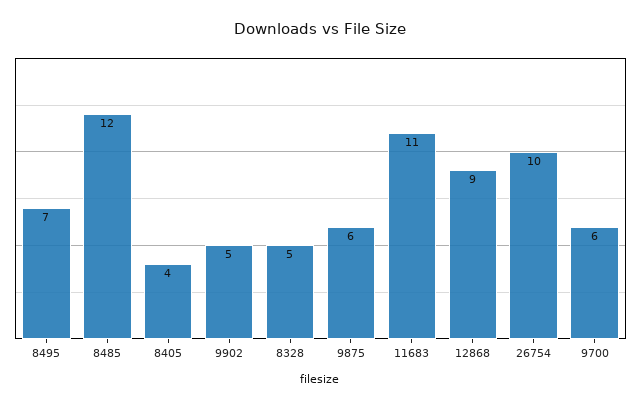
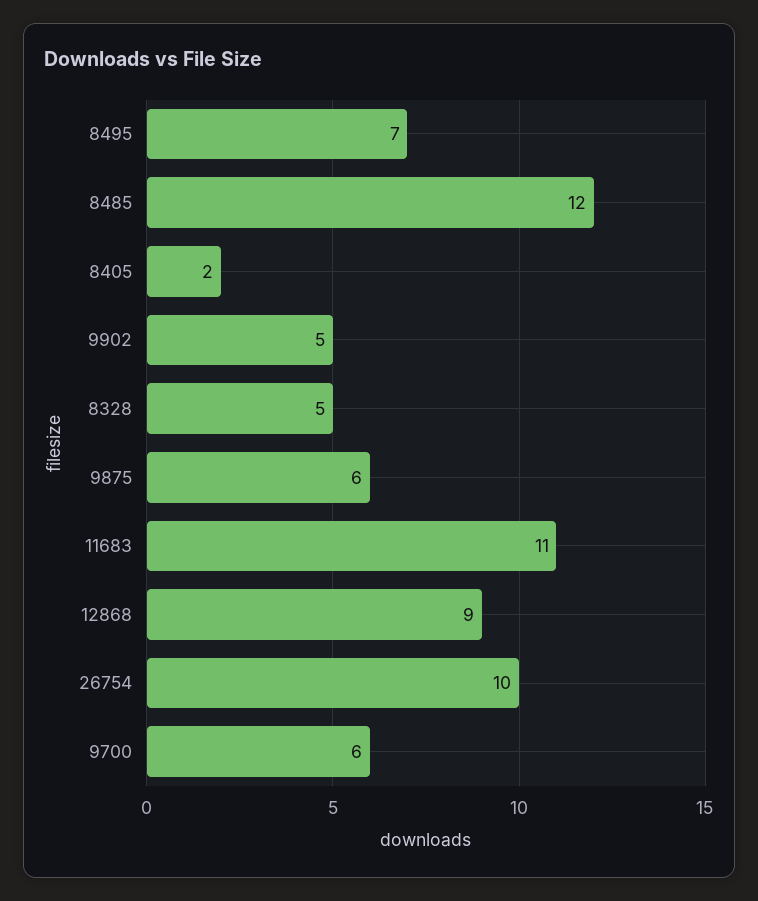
8405: 4 -> 2

